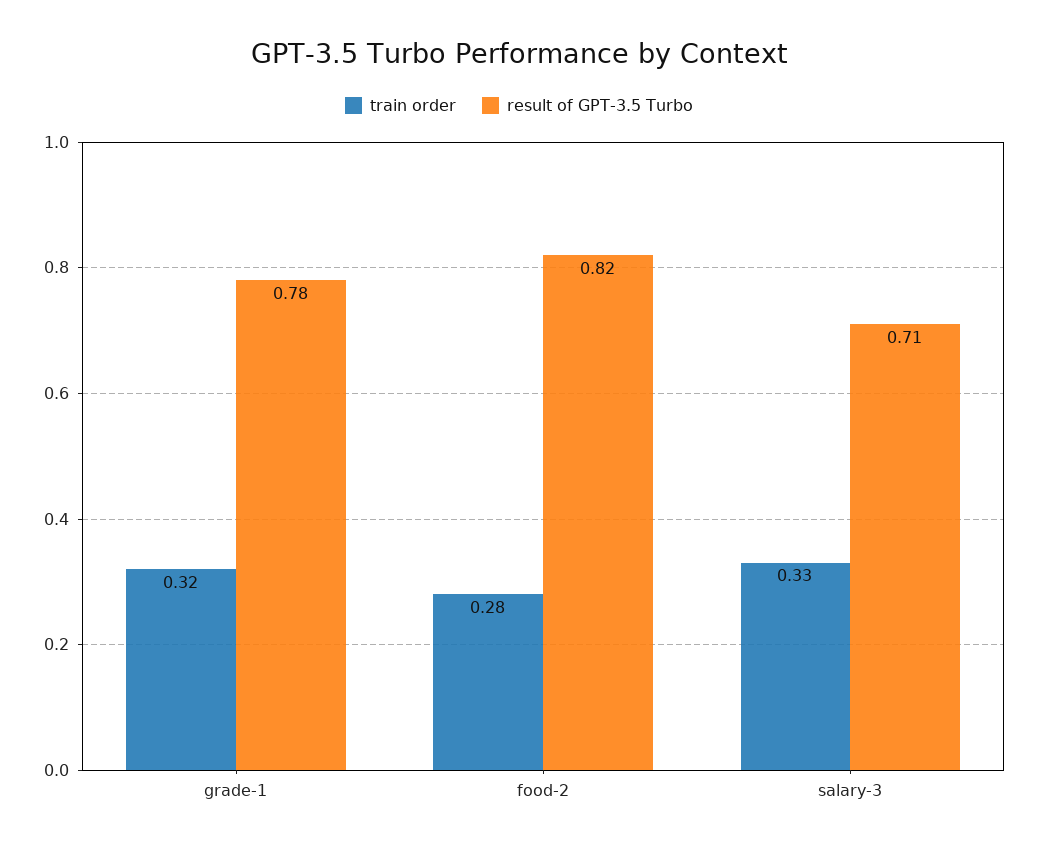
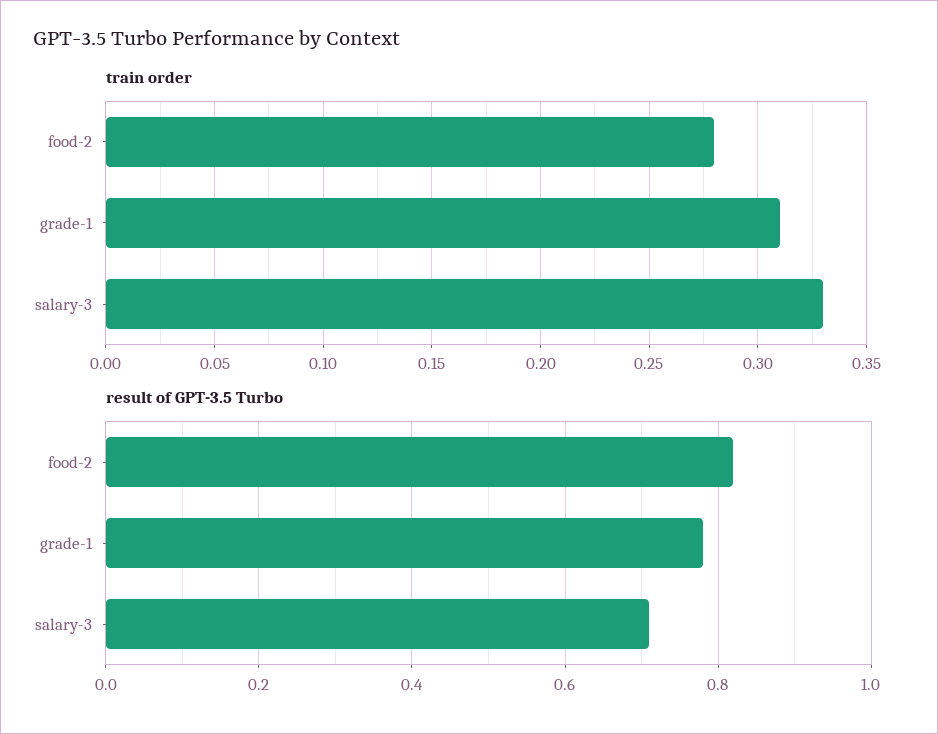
train order, grade-1: 0.32 -> 0.31

